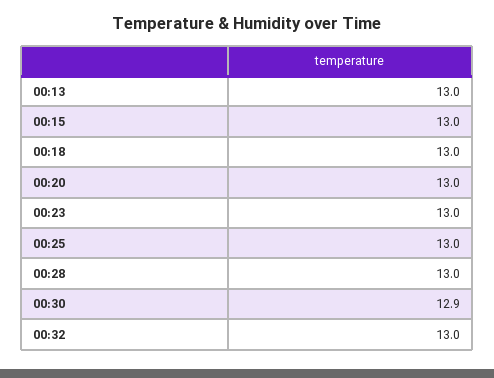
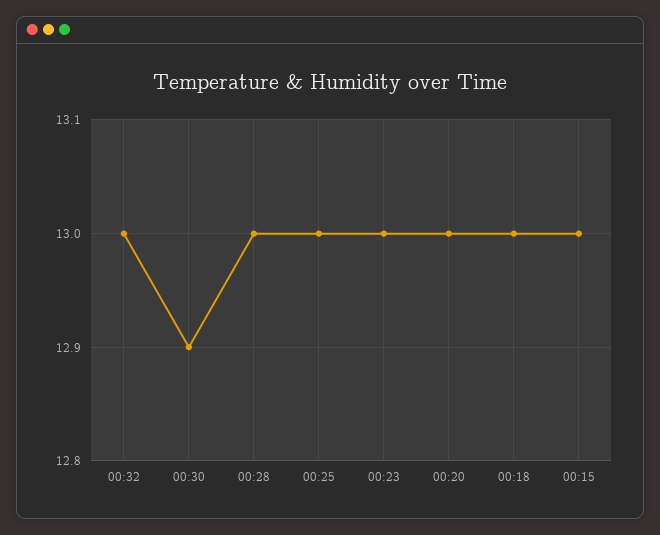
00:13: 13 -> none

